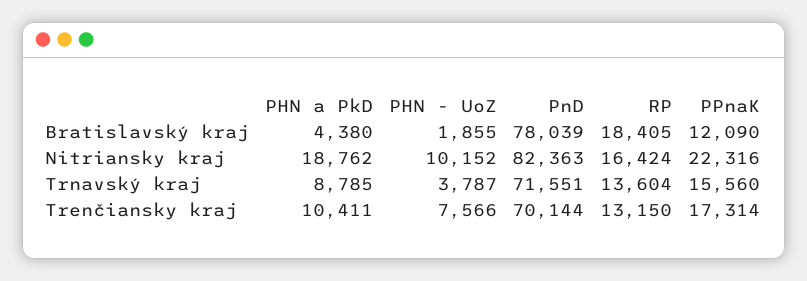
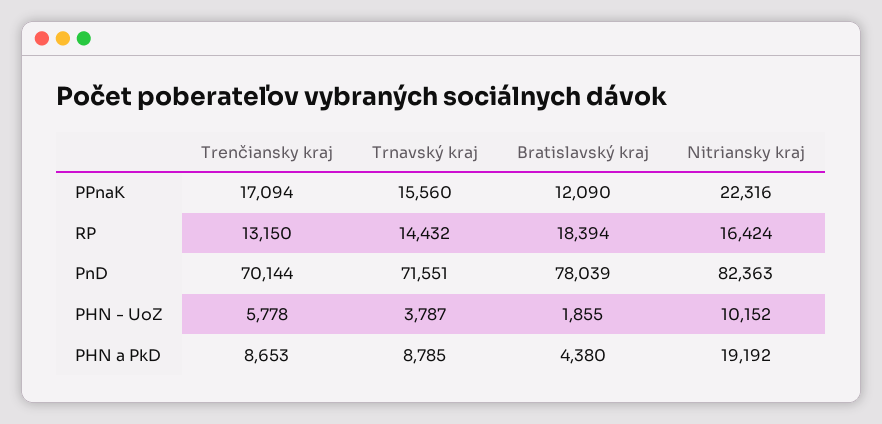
RP, Bratislavský kraj: 18405 -> 18394
PHN a PkD, Nitriansky kraj: 18762 -> 19192
RP, Trnavský kraj: 13604 -> 14432
PHN a PkD, Trenčiansky kraj: 10411 -> 8653
PHN - UoZ, Trenčiansky kraj: 7566 -> 5778
PPnaK, Trenčiansky kraj: 17314 -> 17094

